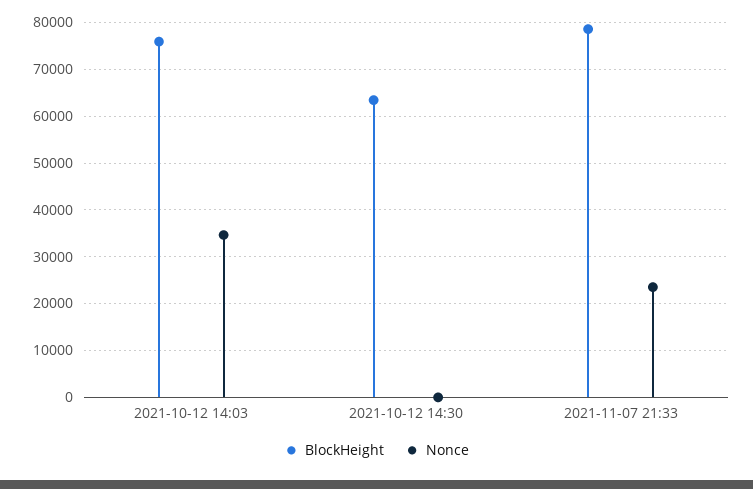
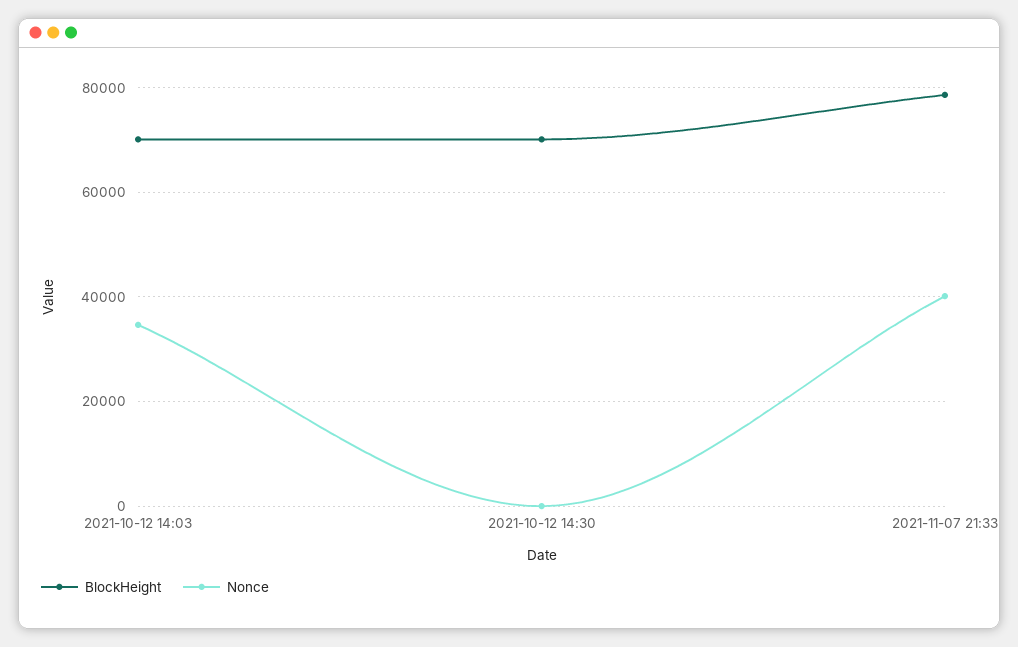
BlockHeight, 2021-10-12 14:03: 76000 -> 70000
BlockHeight, 2021-10-12 14:30: 64000 -> 70000
Nonce, 2021-11-07 21:33: 24000 -> 40000

